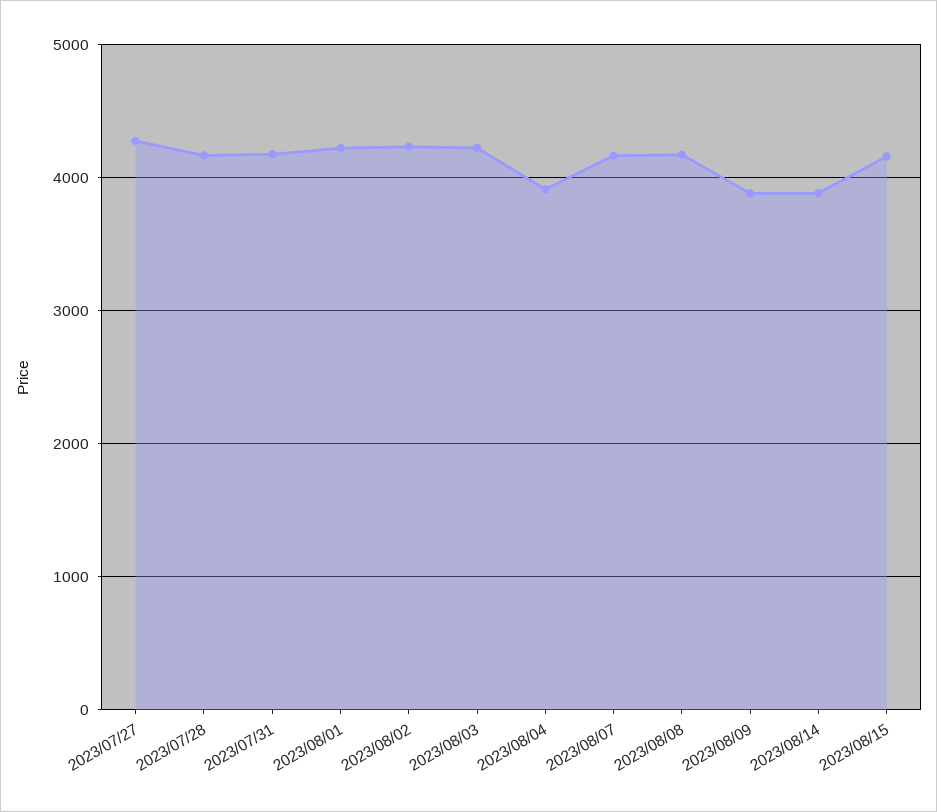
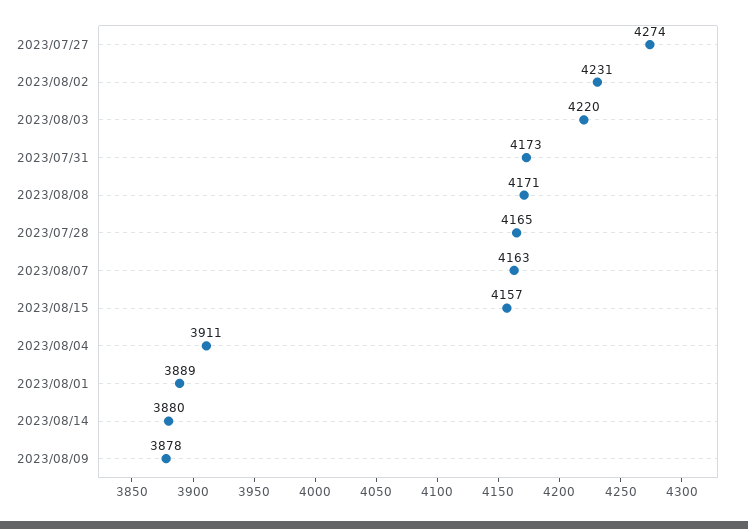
2023/08/01: 4200 -> 3889

